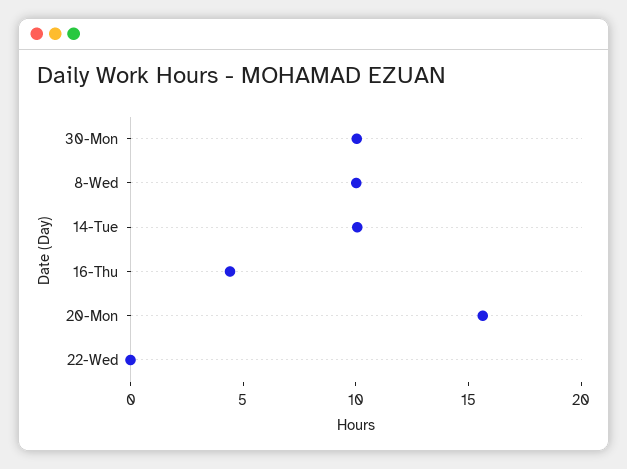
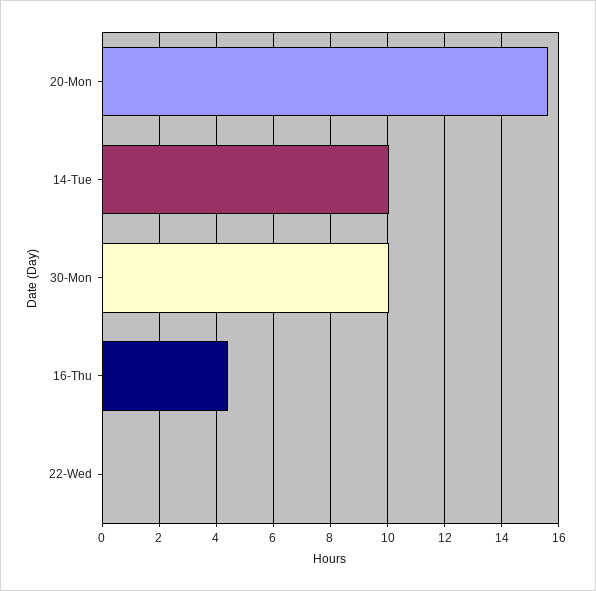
8-Wed: 10 -> none

